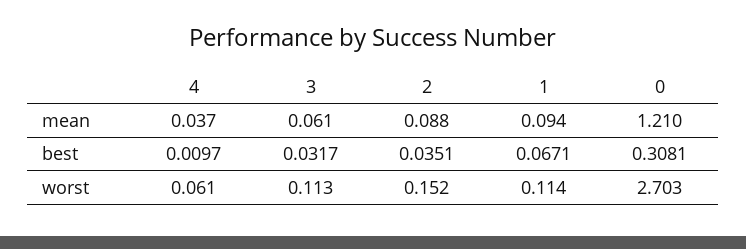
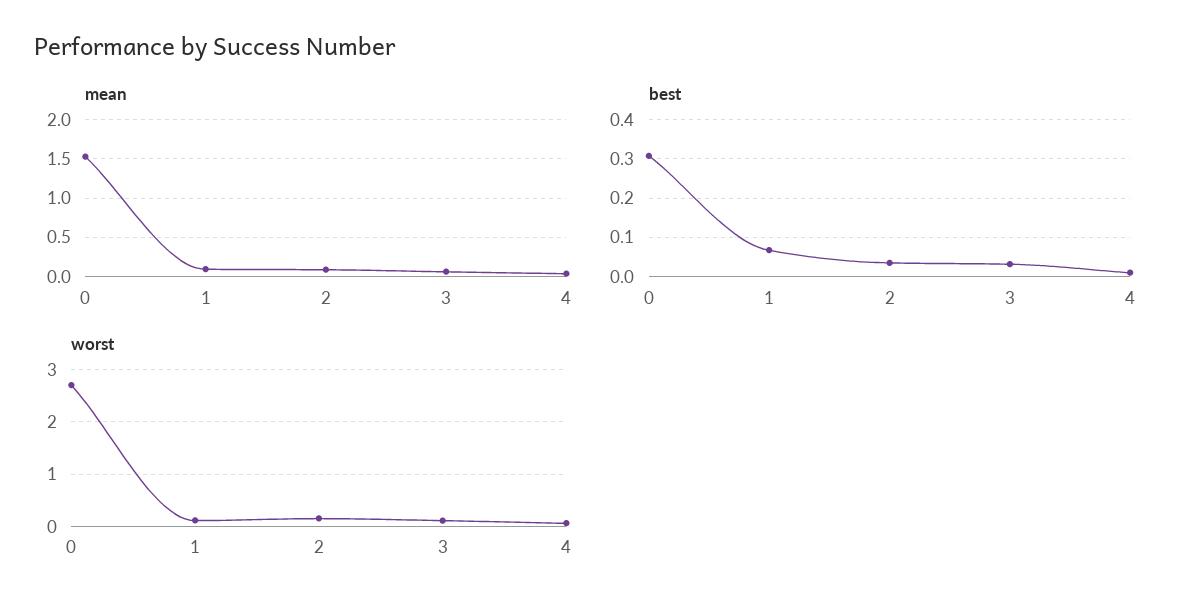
mean, 0: 1.21 -> 1.5

